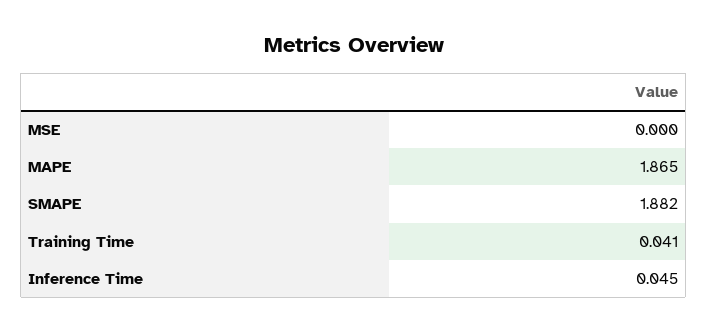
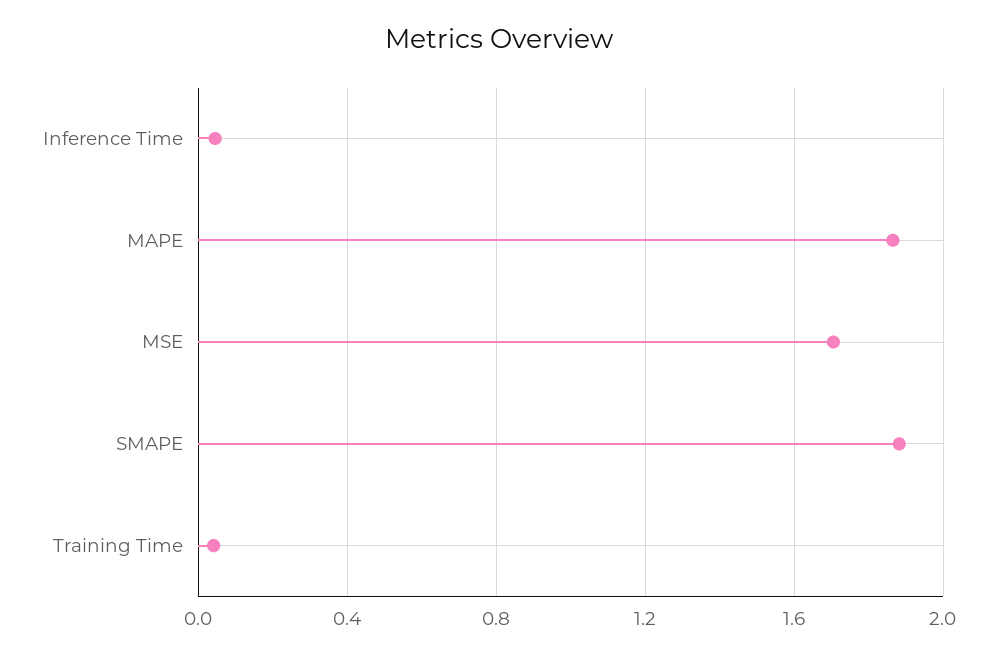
MSE: 0 -> 1.7

